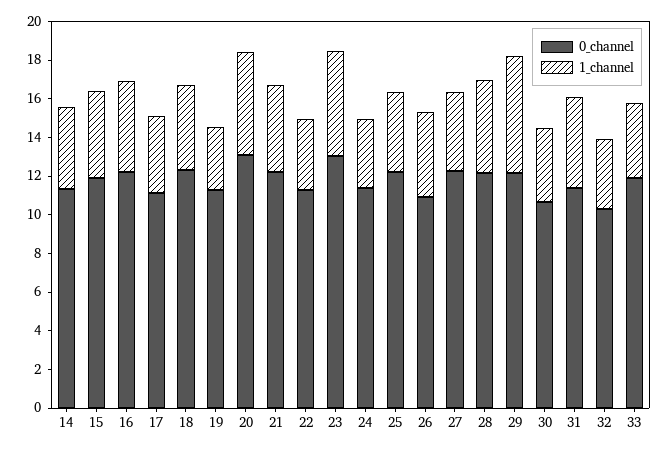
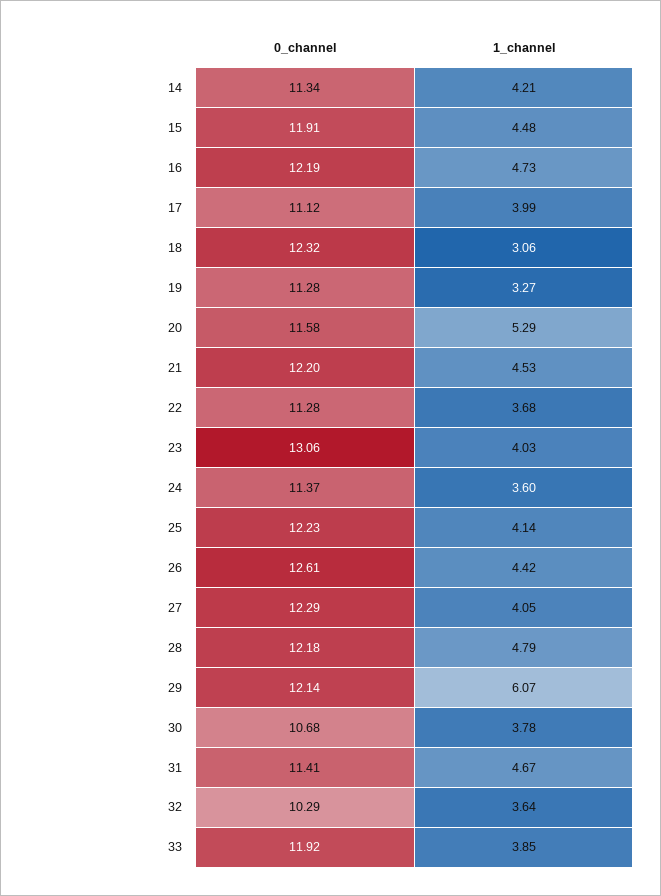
1_channel, 18: 4.5 -> 3.06
0_channel, 20: 13 -> 11.58
1_channel, 23: 5.5 -> 4.03
0_channel, 26: 11 -> 12.61

